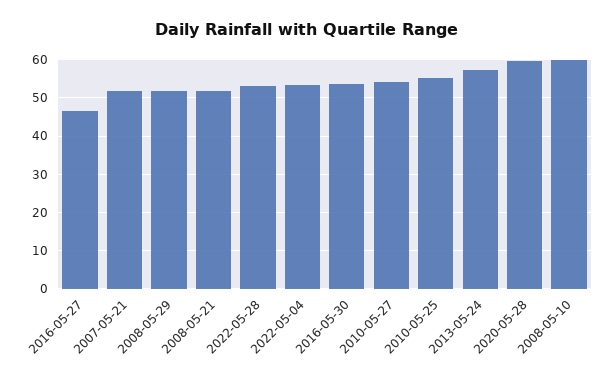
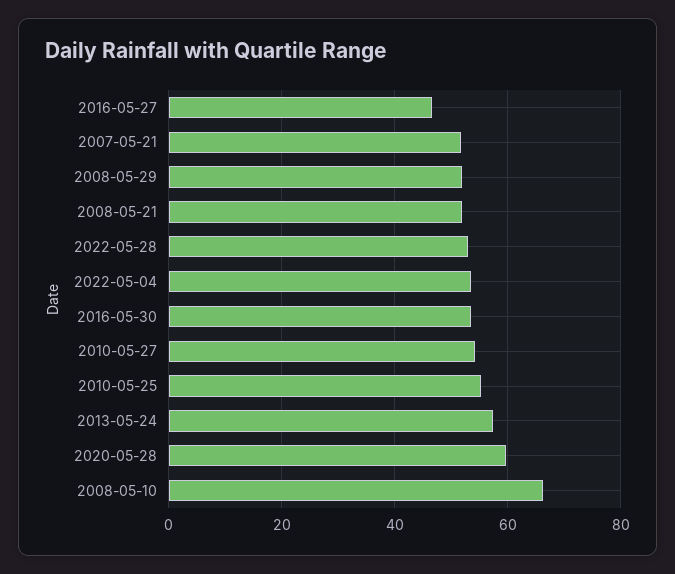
2008-05-10: 60 -> 66

